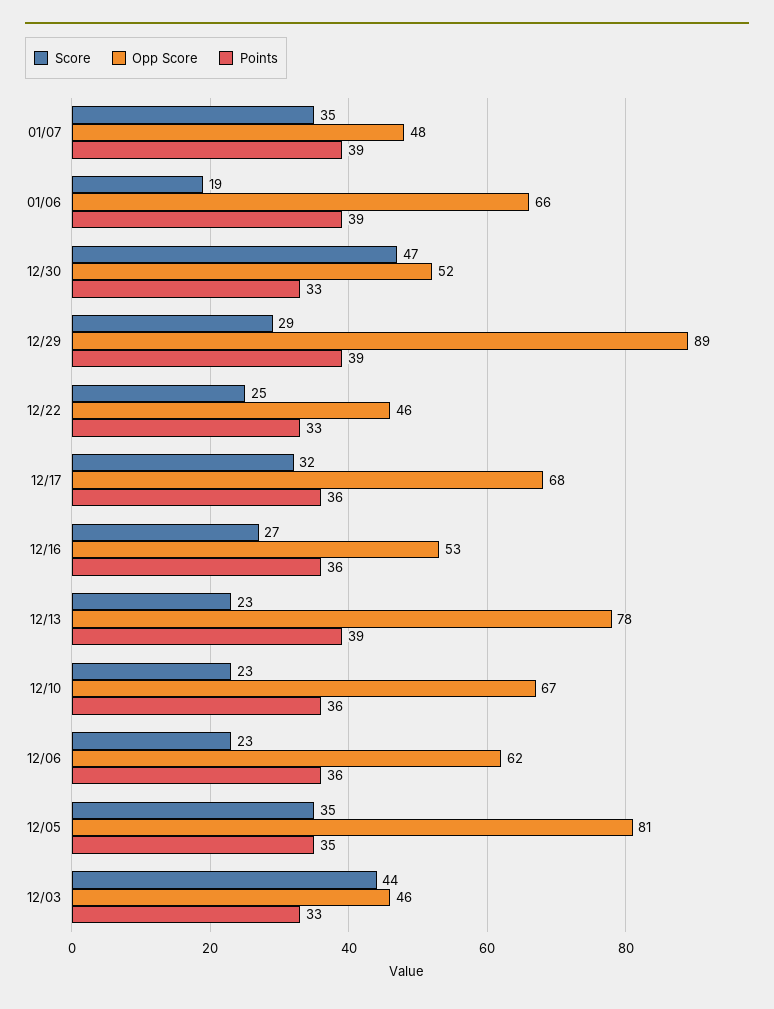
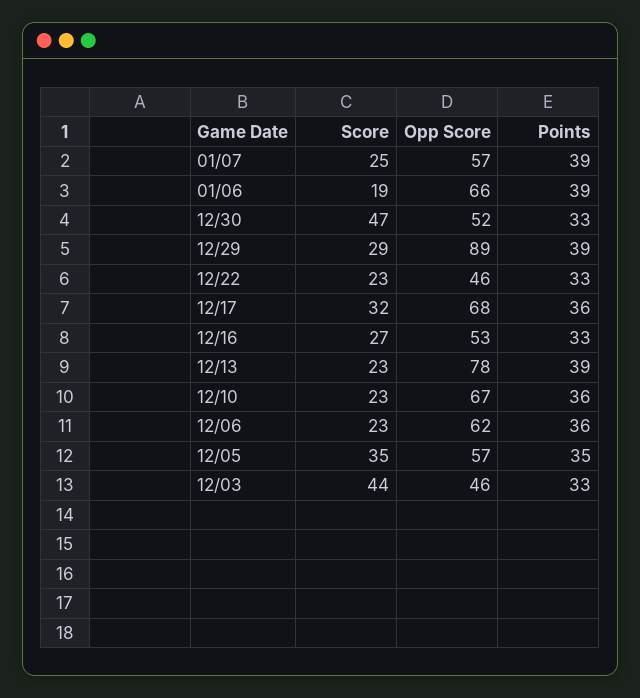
Score, 01/07: 35 -> 25
Opp Score, 01/07: 48 -> 57
Score, 12/22: 25 -> 23
Points, 12/16: 36 -> 33
Opp Score, 12/05: 81 -> 57

